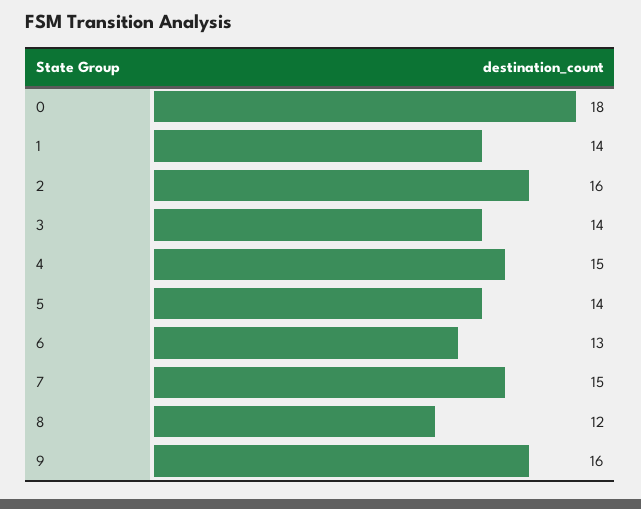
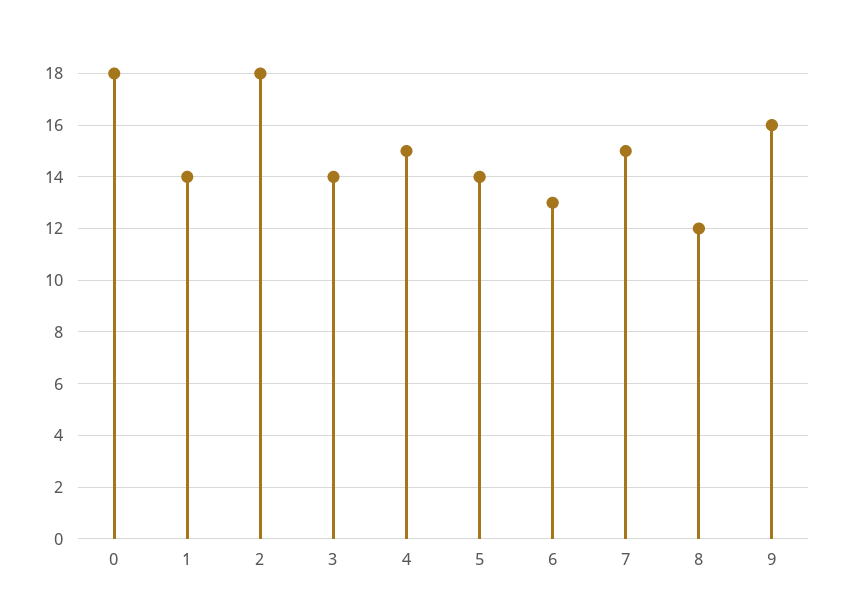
2: 16 -> 18

